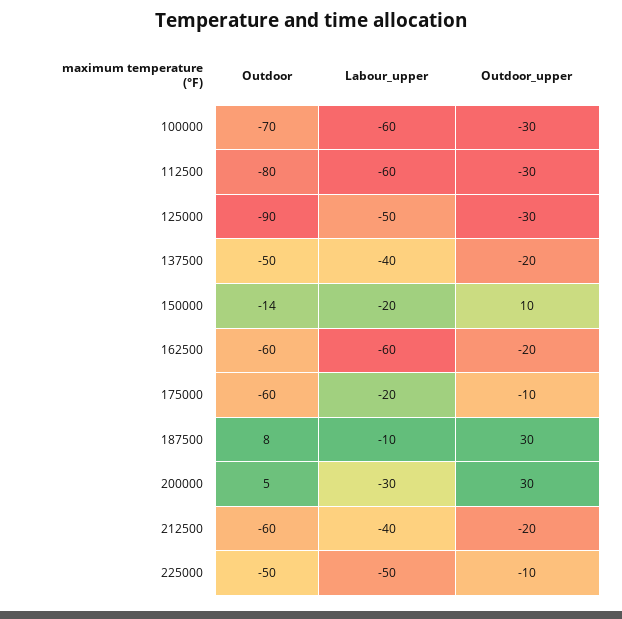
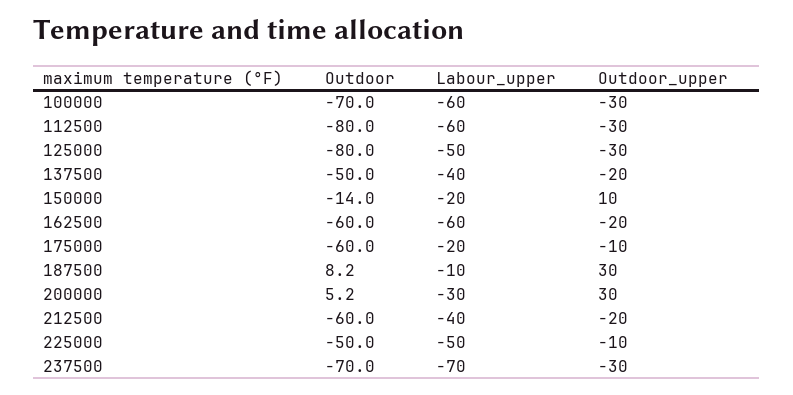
Outdoor, 125000: -90 -> -80
Outdoor, 237500: none -> -70
Labour_upper, 237500: none -> -70
Outdoor_upper, 237500: none -> -30

